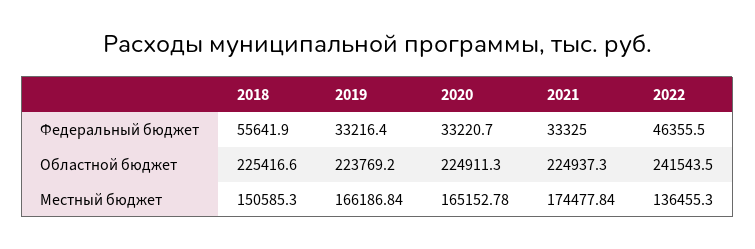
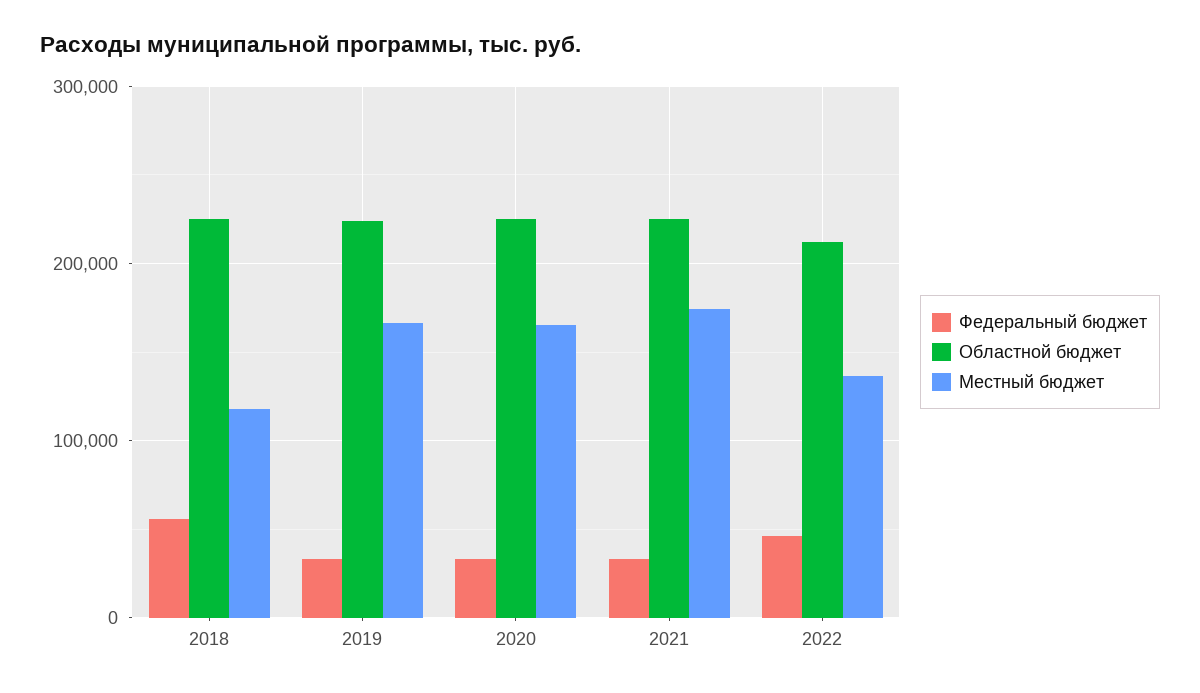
Областной бюджет, 2022: 241543.5 -> 210000
Местный бюджет, 2018: 150585.3 -> 120000

